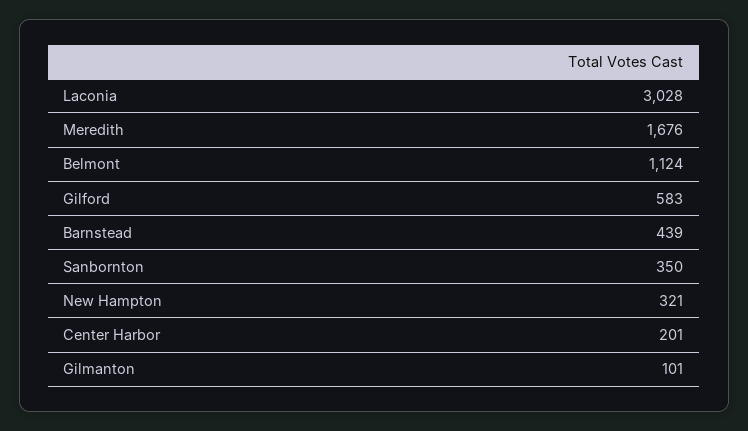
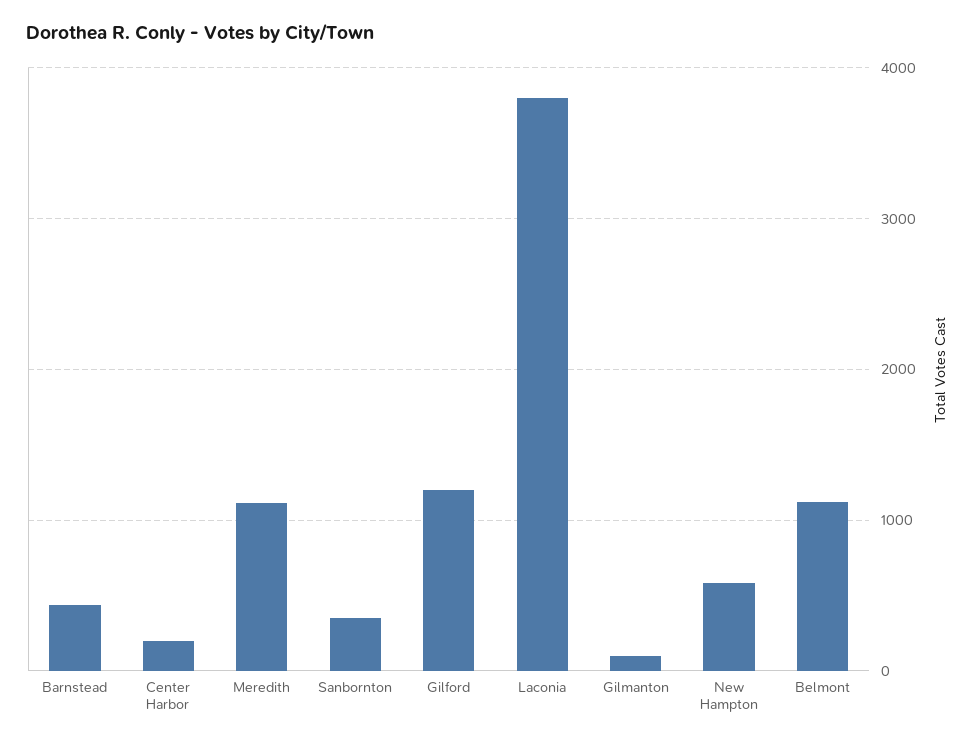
Laconia: 3028 -> 3800
Meredith: 1676 -> 1100
Gilford: 583 -> 1200
New Hampton: 321 -> 600

